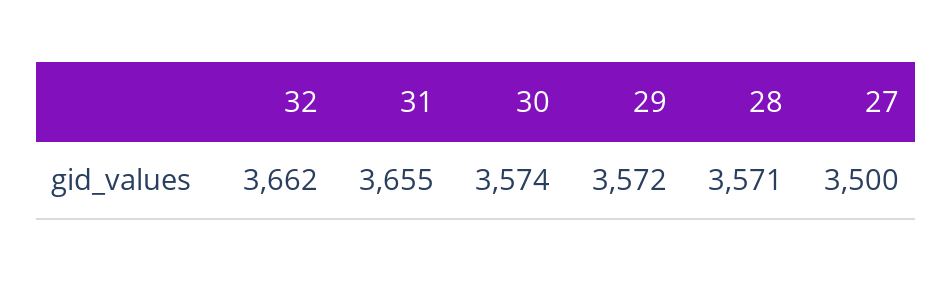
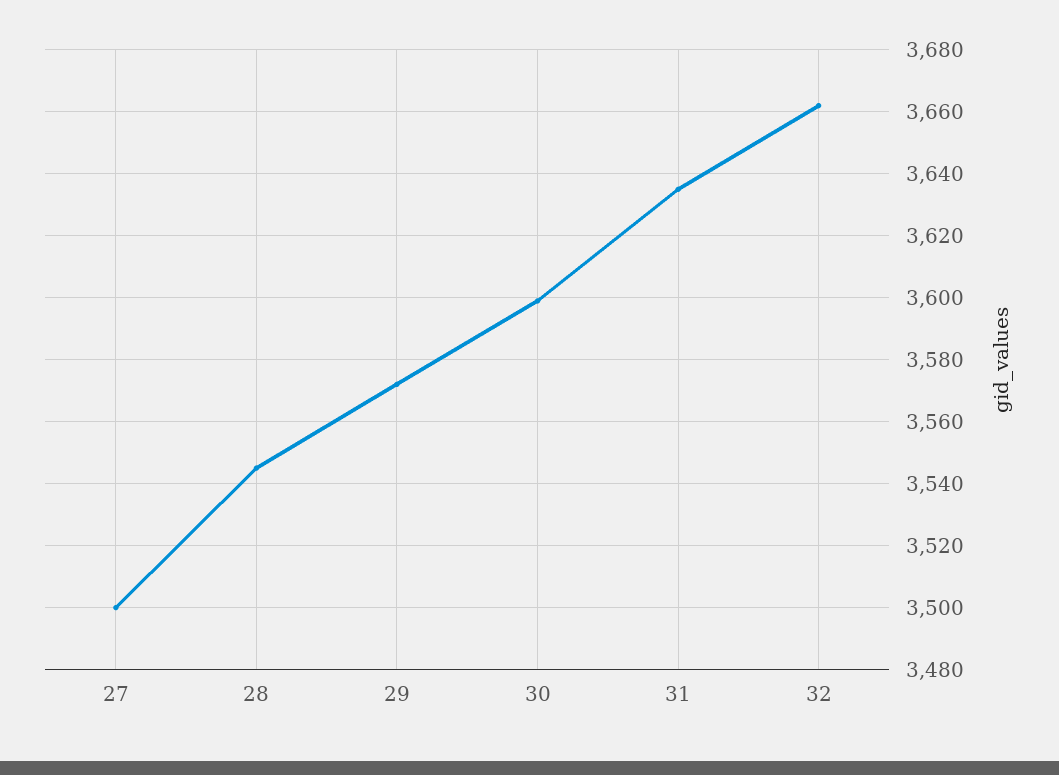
31: 3655 -> 3635
30: 3574 -> 3600
28: 3571 -> 3545

